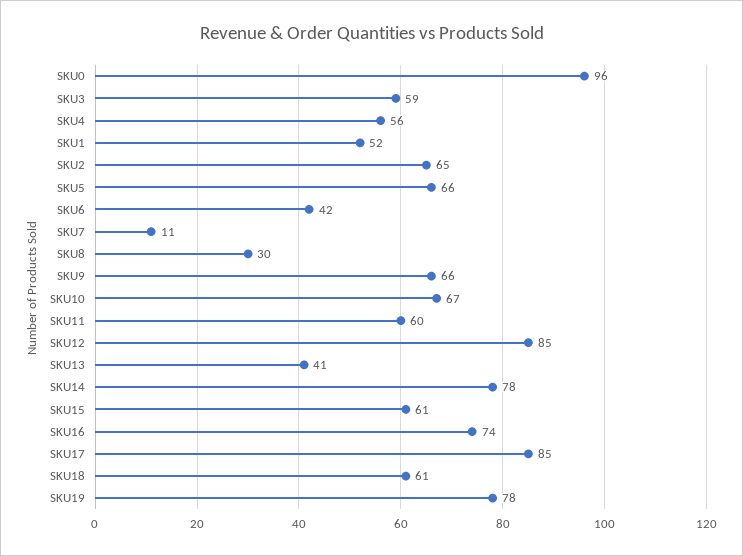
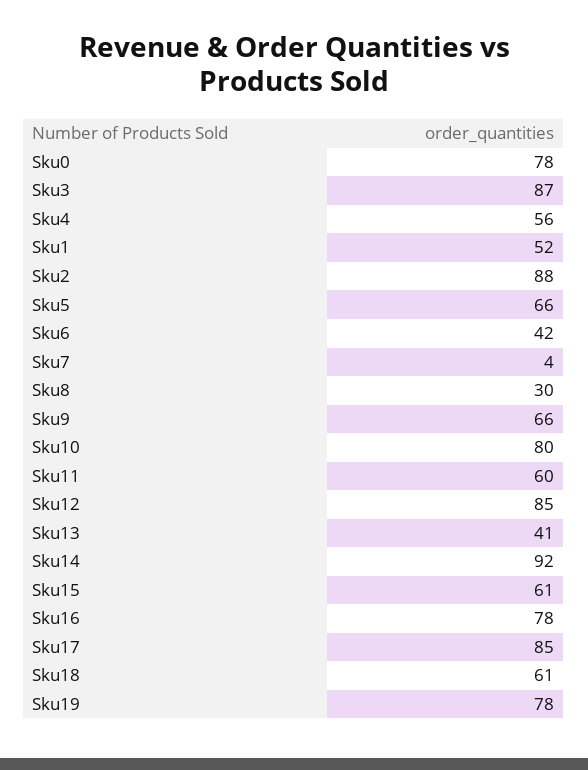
SKU0: 96 -> 78
SKU3: 59 -> 87
SKU2: 65 -> 88
SKU7: 11 -> 4
SKU10: 67 -> 80
SKU14: 78 -> 92
SKU16: 74 -> 78

